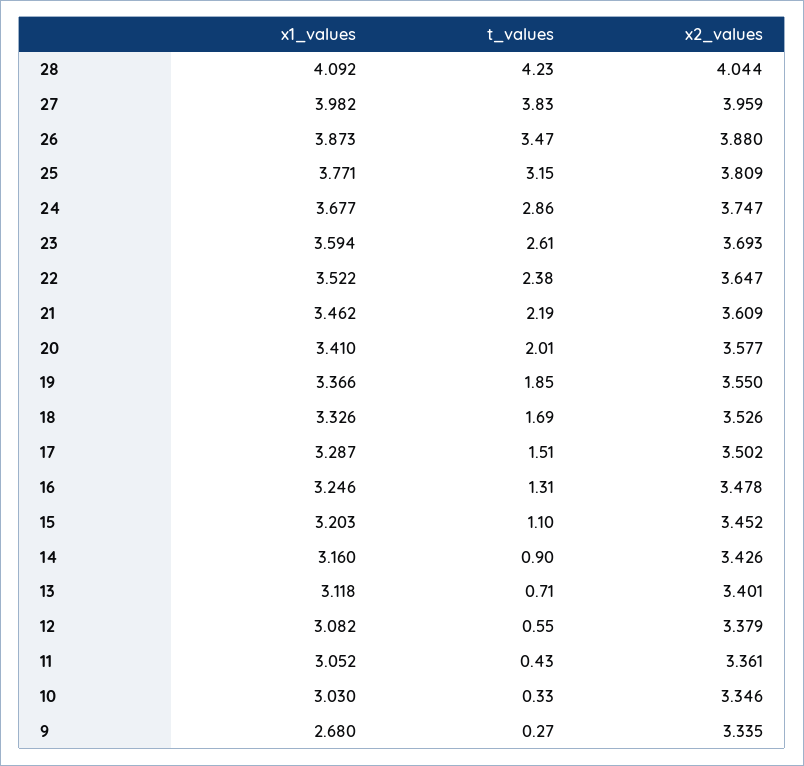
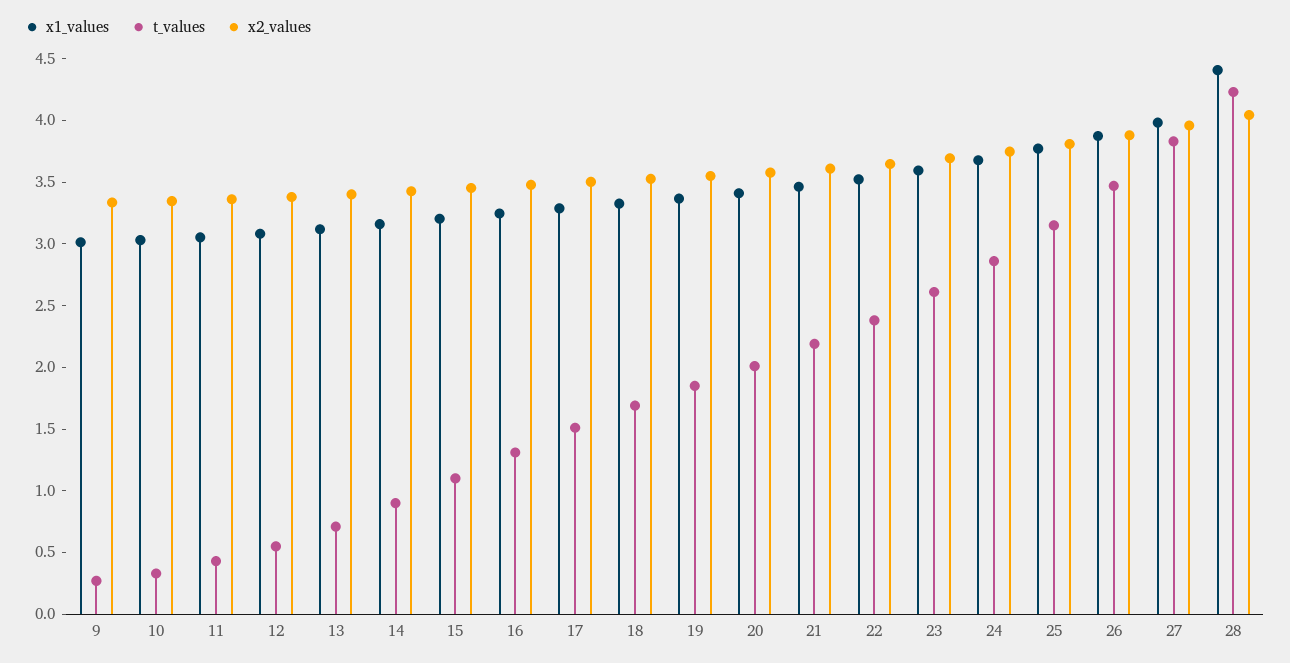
x1_values, 28: 4.092 -> 4.4
x1_values, 9: 2.68 -> 3

